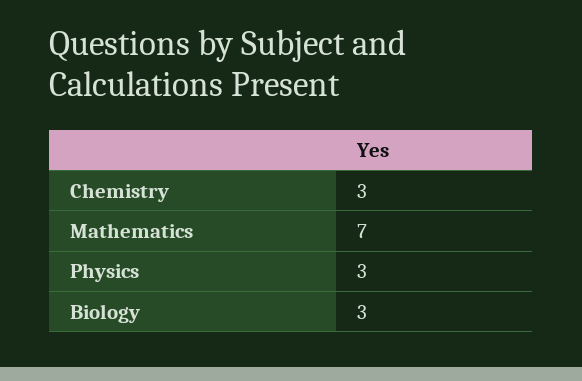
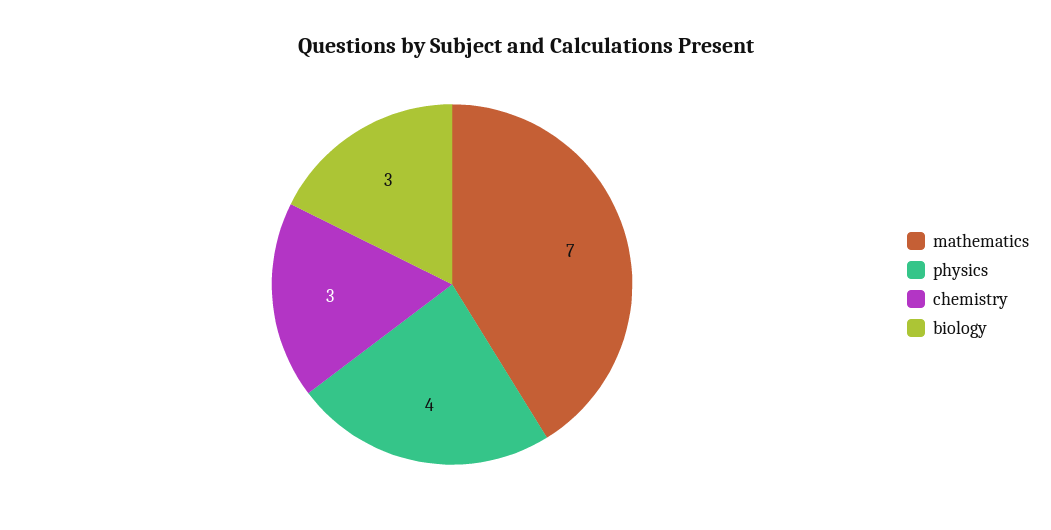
Physics: 3 -> 4

